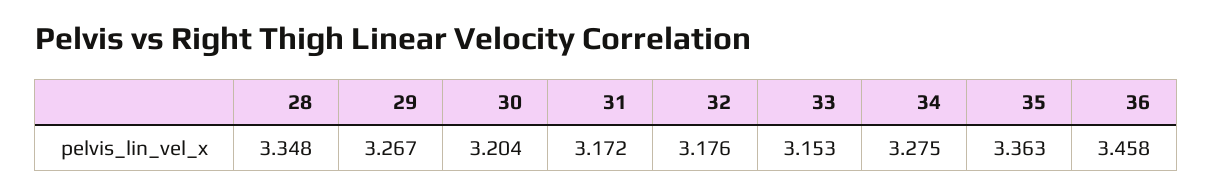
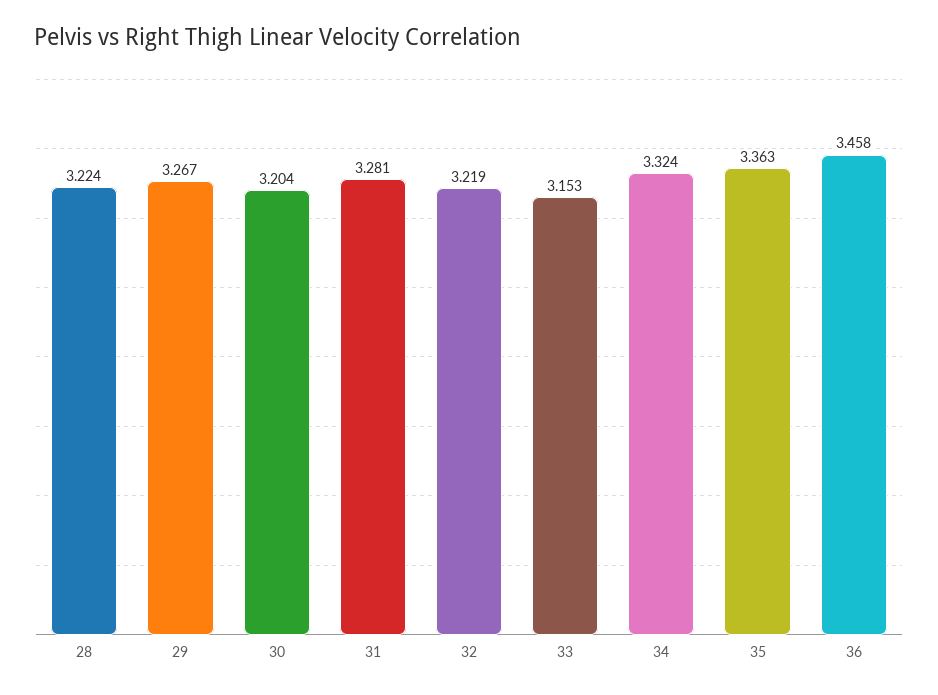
28: 3.348 -> 3.224
31: 3.172 -> 3.281
32: 3.176 -> 3.219
34: 3.275 -> 3.324

